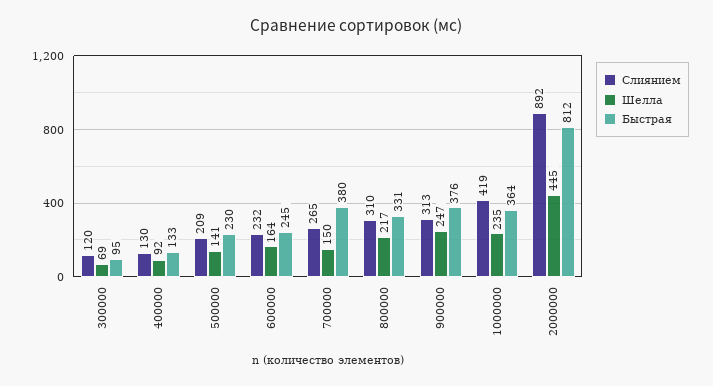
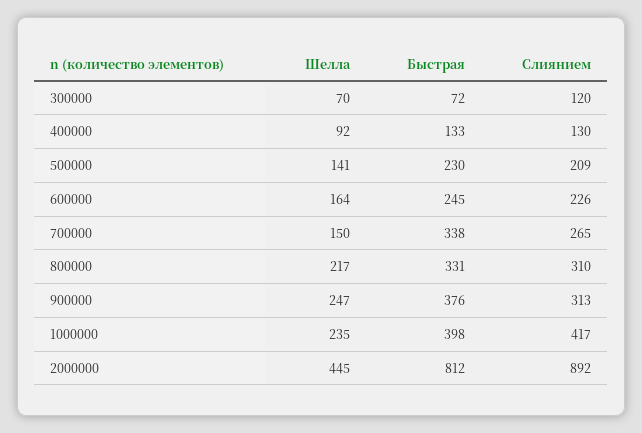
Шелла, 300000: 69 -> 70
Быстрая, 300000: 95 -> 72
Слиянием, 600000: 232 -> 226
Быстрая, 700000: 380 -> 338
Слиянием, 1000000: 419 -> 417
Быстрая, 1000000: 364 -> 398

